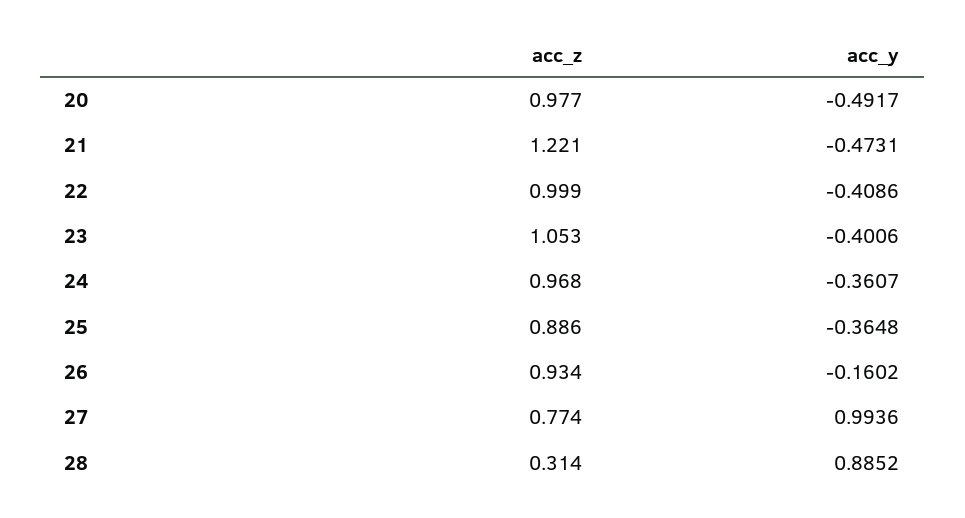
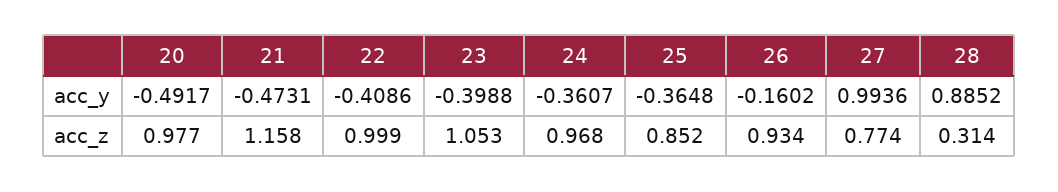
acc_z, 21: 1.221 -> 1.158
acc_y, 23: -0.4006 -> -0.3988
acc_z, 25: 0.886 -> 0.852

